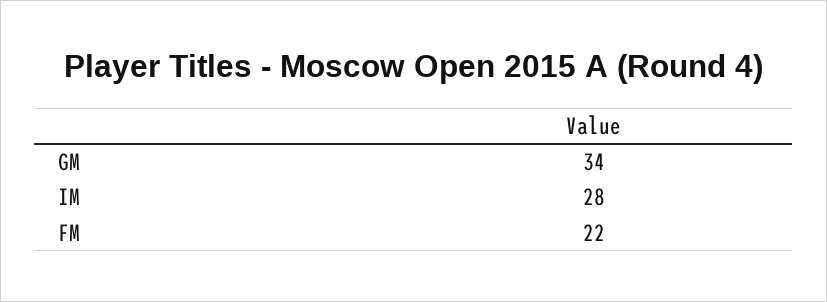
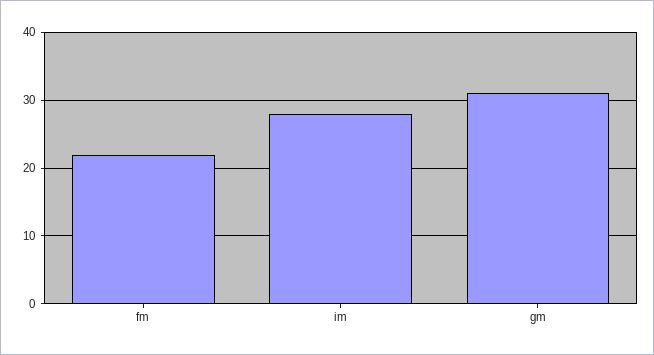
GM: 34 -> 31

